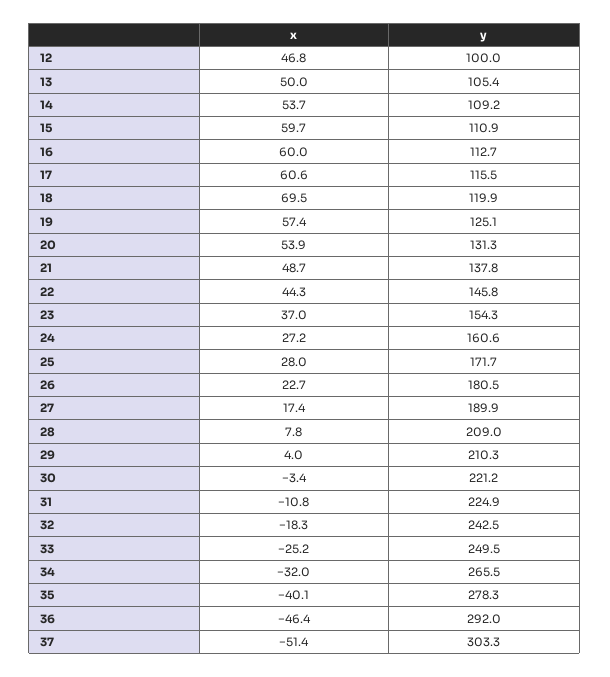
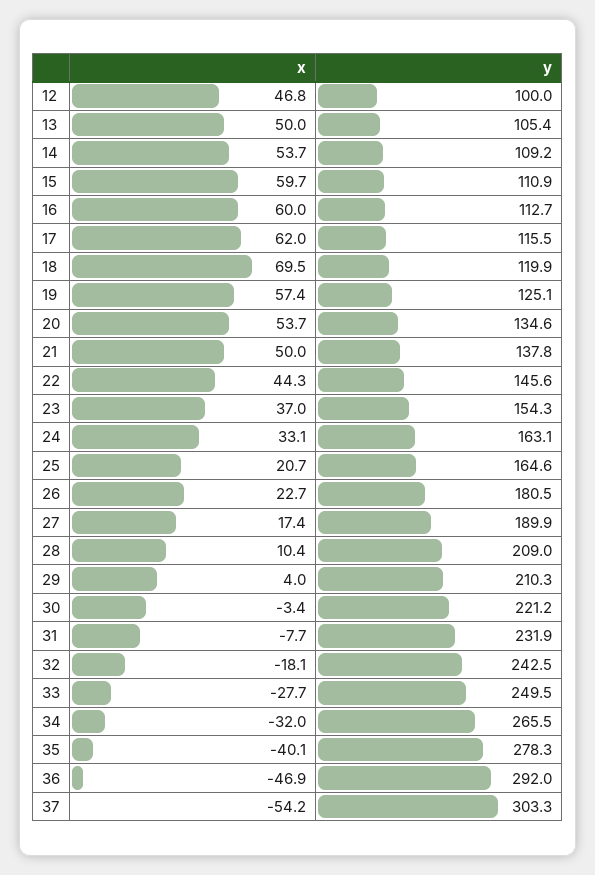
x, 17: 60.6 -> 62
x, 20: 53.9 -> 53.7
y, 20: 131.3 -> 134.6
x, 21: 48.7 -> 50
y, 22: 145.8 -> 145.6
x, 24: 27.2 -> 33.1
y, 24: 160.6 -> 163.1
x, 25: 28 -> 20.7
y, 25: 171.7 -> 164.6
x, 28: 7.8 -> 10.4
x, 31: -10.8 -> -7.7
y, 31: 224.9 -> 231.9
x, 32: -18.3 -> -18.1
x, 33: -25.2 -> -27.7
x, 36: -46.4 -> -46.9
x, 37: -51.4 -> -54.2

